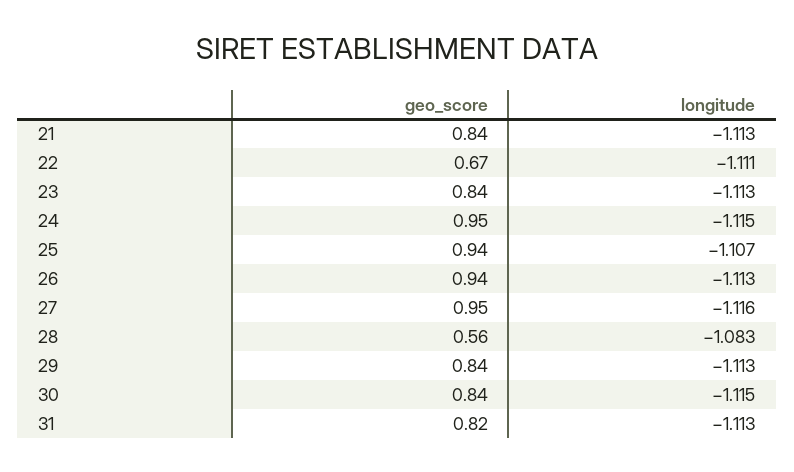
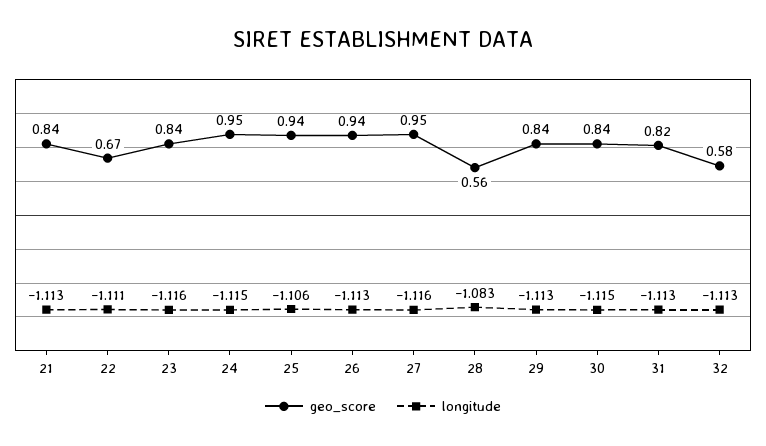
longitude, 23: -1.113 -> -1.116
longitude, 25: -1.107 -> -1.106
geo_score, 32: none -> 0.58
longitude, 32: none -> -1.113

